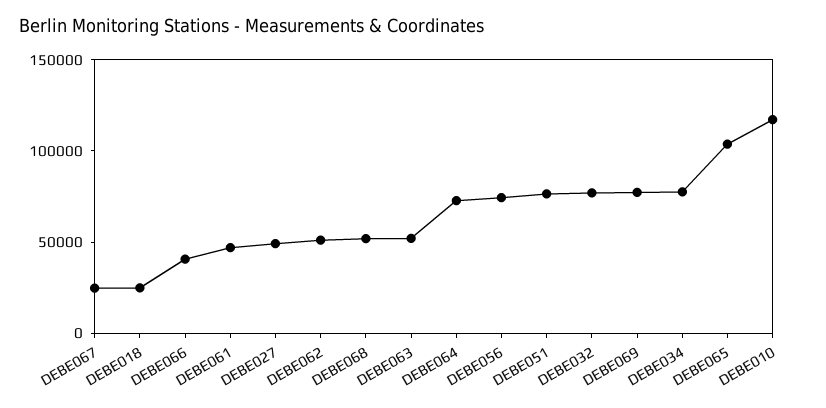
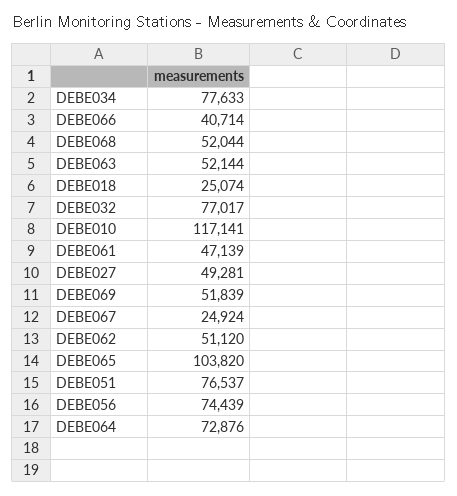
DEBE069: 80000 -> 51839

